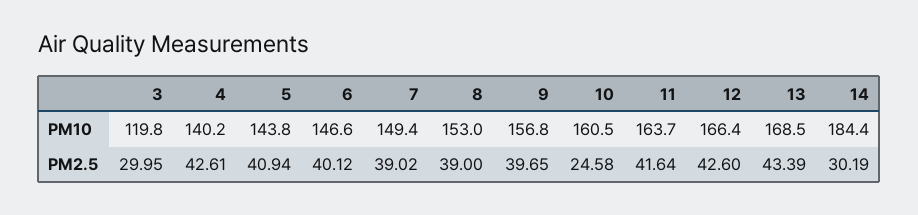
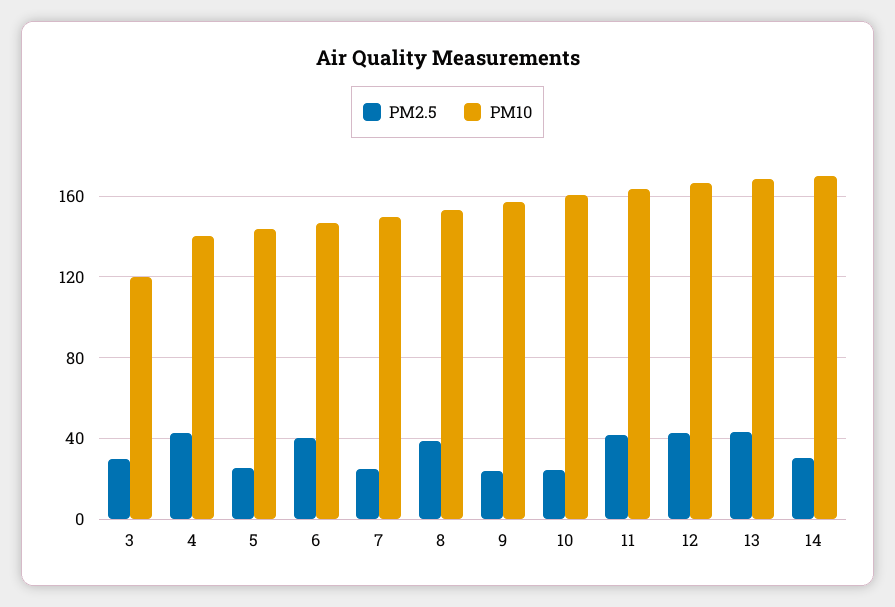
PM10, 14: 184.4 -> 170
PM2.5, 5: 40.94 -> 25
PM2.5, 7: 39.02 -> 25
PM2.5, 9: 39.65 -> 25

